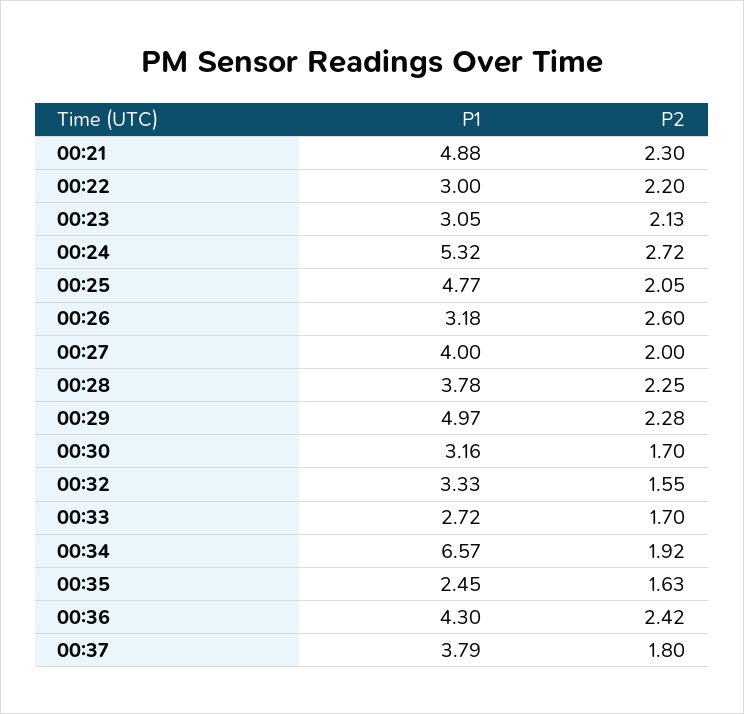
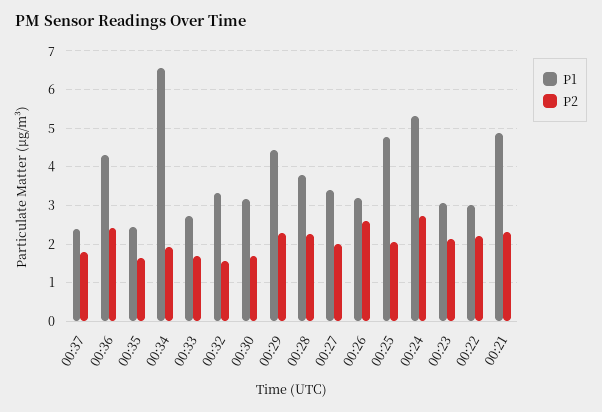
P1, 00:27: 4 -> 3.4
P1, 00:29: 4.97 -> 4.4
P1, 00:37: 3.79 -> 2.4

